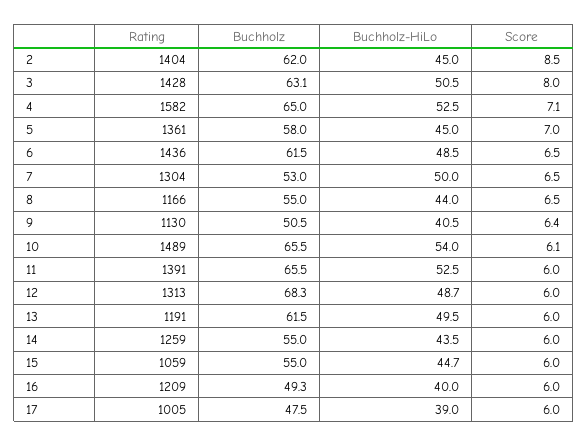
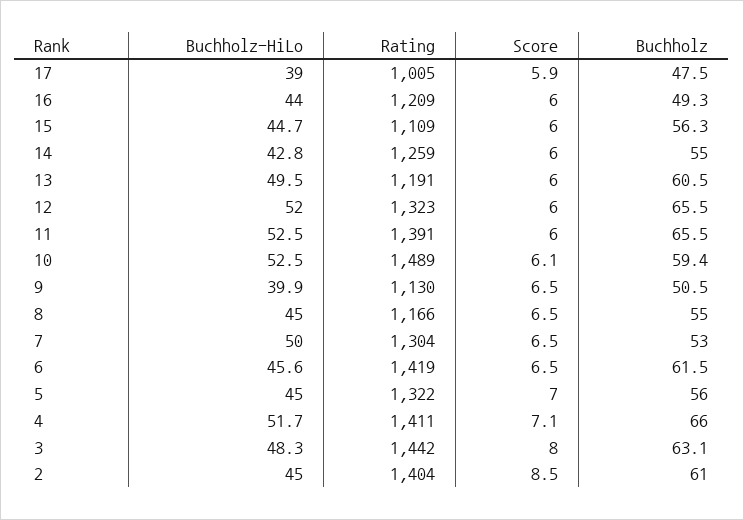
Buchholz, 2: 62 -> 61
Rating, 3: 1428 -> 1442
Buchholz-HiLo, 3: 50.5 -> 48.3
Rating, 4: 1582 -> 1411
Buchholz, 4: 65 -> 66
Buchholz-HiLo, 4: 52.5 -> 51.7
Rating, 5: 1361 -> 1322
Buchholz, 5: 58 -> 56
Rating, 6: 1436 -> 1419
Buchholz-HiLo, 6: 48.5 -> 45.6
Buchholz-HiLo, 8: 44 -> 45
Buchholz-HiLo, 9: 40.5 -> 39.9
Score, 9: 6.4 -> 6.5
Buchholz, 10: 65.5 -> 59.4
Buchholz-HiLo, 10: 54 -> 52.5
Rating, 12: 1313 -> 1323
Buchholz, 12: 68.3 -> 65.5
Buchholz-HiLo, 12: 48.7 -> 52
Buchholz, 13: 61.5 -> 60.5
Buchholz-HiLo, 14: 43.5 -> 42.8
Rating, 15: 1059 -> 1109
Buchholz, 15: 55 -> 56.3
Buchholz-HiLo, 16: 40 -> 44
Score, 17: 6 -> 5.9

